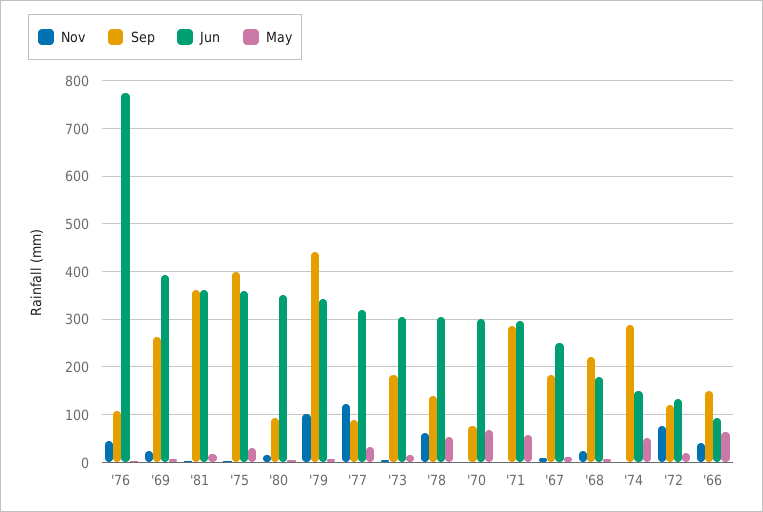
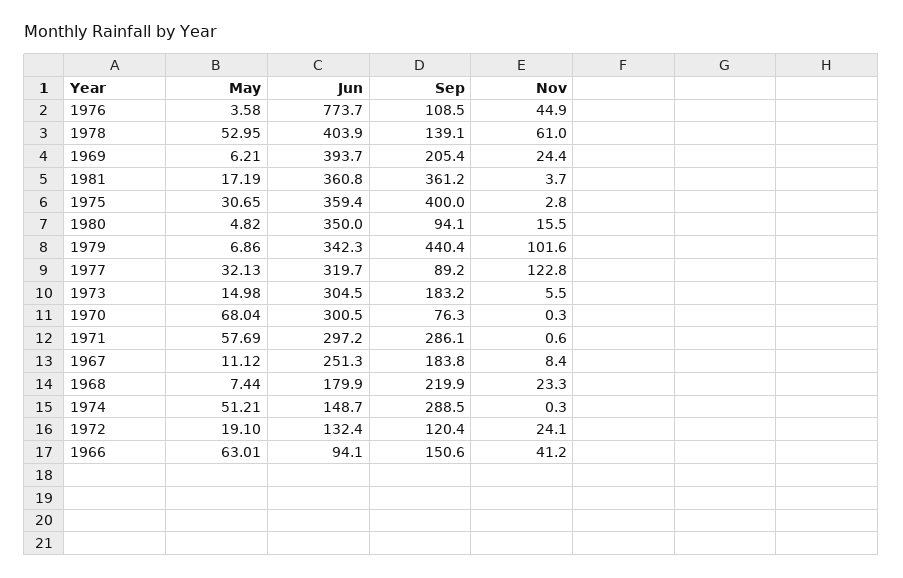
Sep, '69: 260 -> 205.4
Jun, '78: 300 -> 403.9
Nov, '72: 80 -> 24.1

